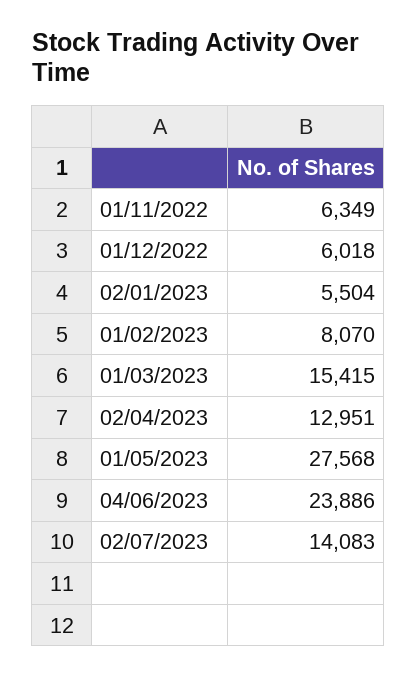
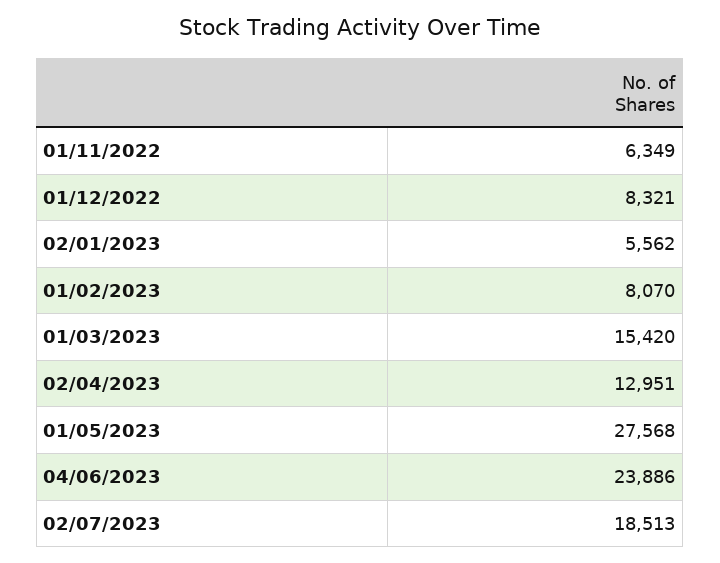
01/12/2022: 6018 -> 8321
02/01/2023: 5504 -> 5562
01/03/2023: 15415 -> 15420
02/07/2023: 14083 -> 18513

